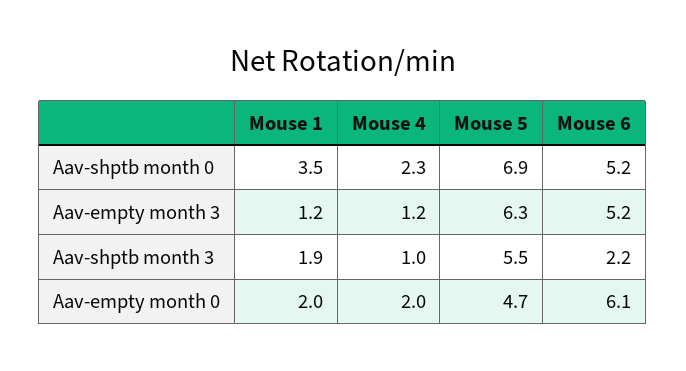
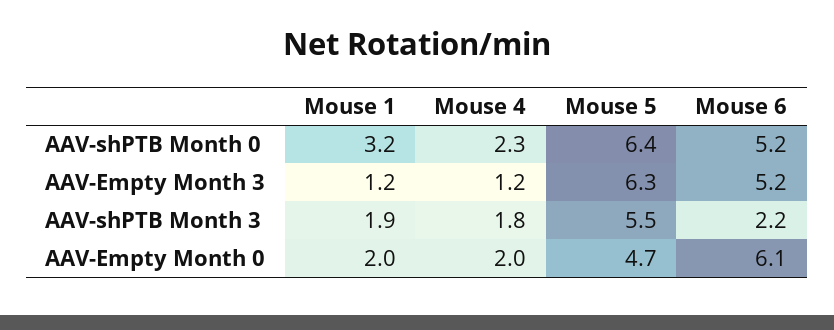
Mouse 1, Aav-shptb month 0: 3.5 -> 3.2
Mouse 5, Aav-shptb month 0: 6.9 -> 6.4
Mouse 4, Aav-shptb month 3: 1 -> 1.8

